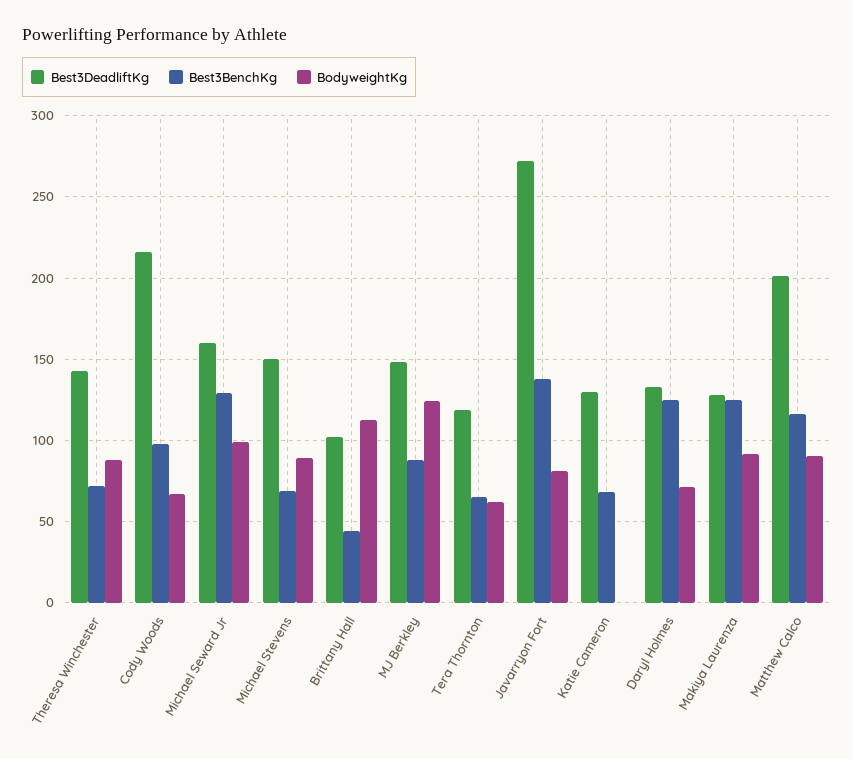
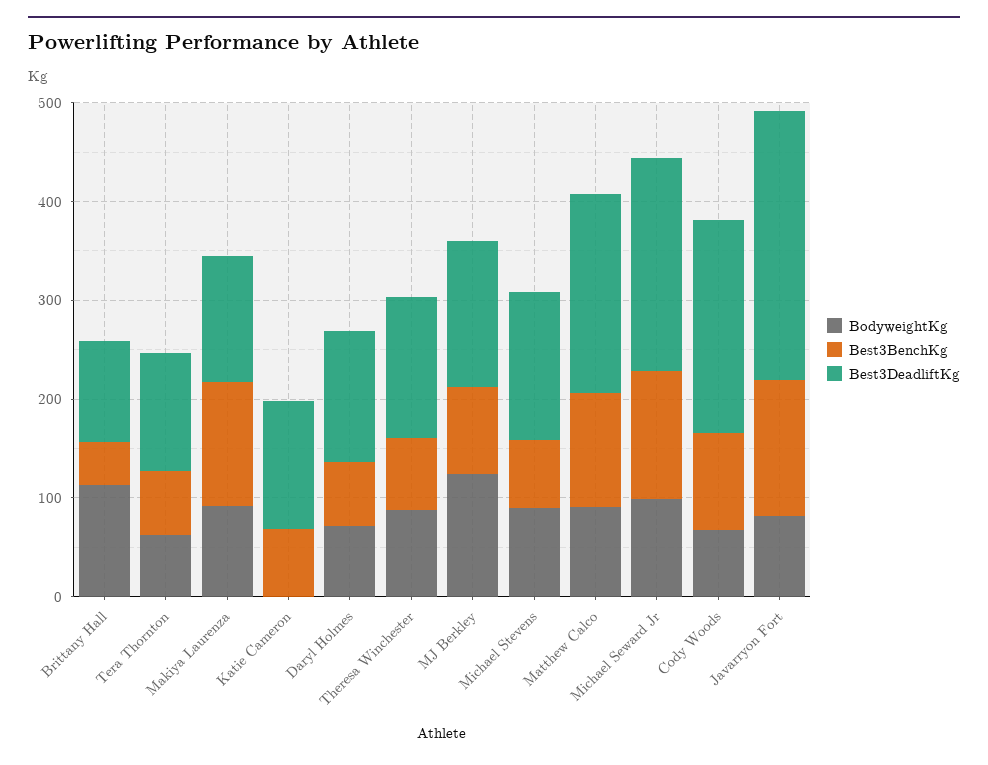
Best3DeadliftKg, Michael Seward Jr: 160 -> 220
Best3BenchKg, Daryl Holmes: 125 -> 60

